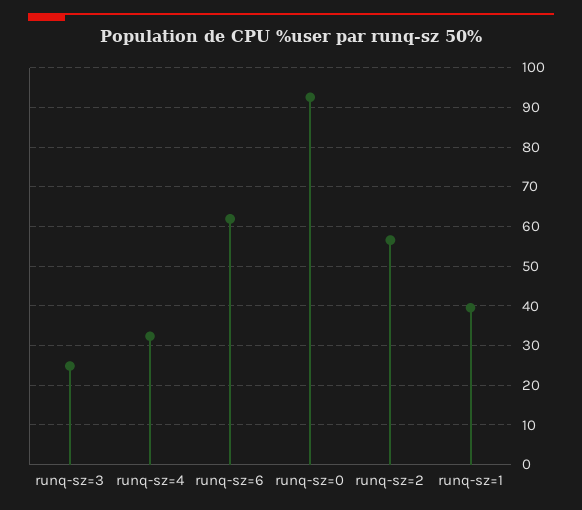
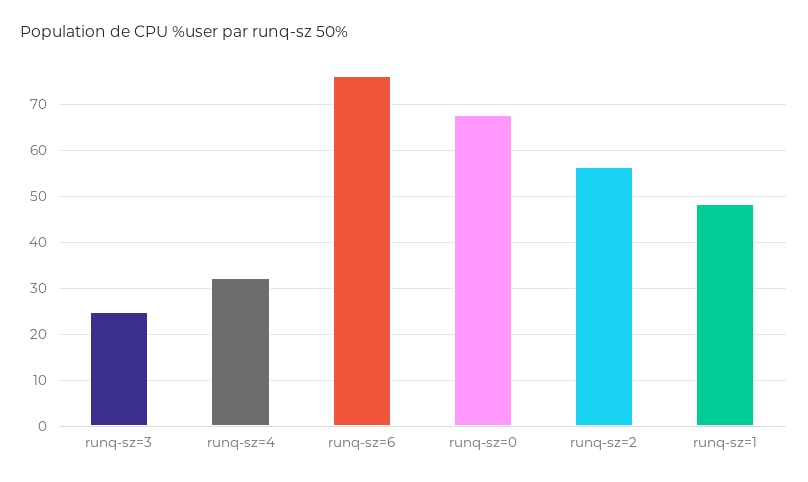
runq-sz=6: 62 -> 76
runq-sz=0: 92 -> 68
runq-sz=1: 40 -> 48

